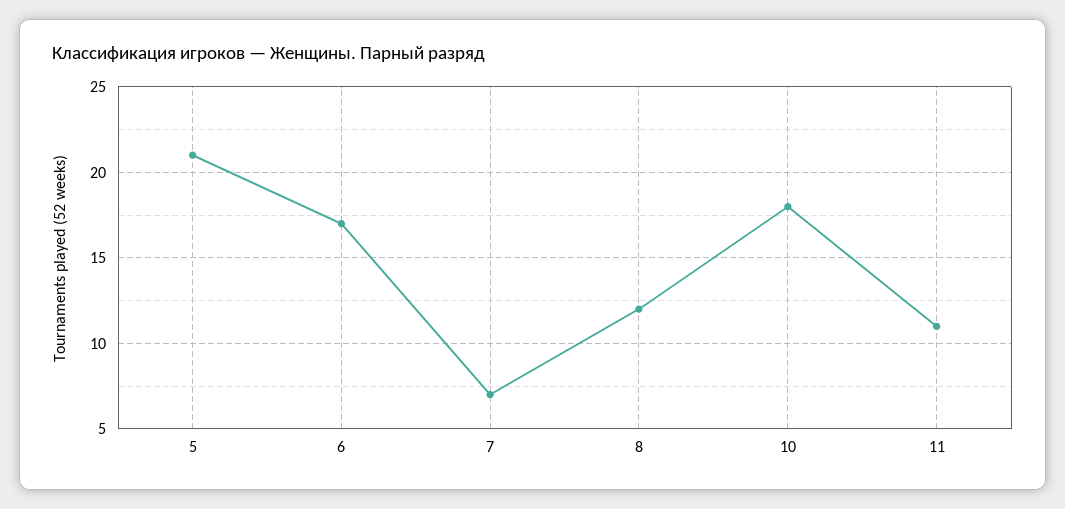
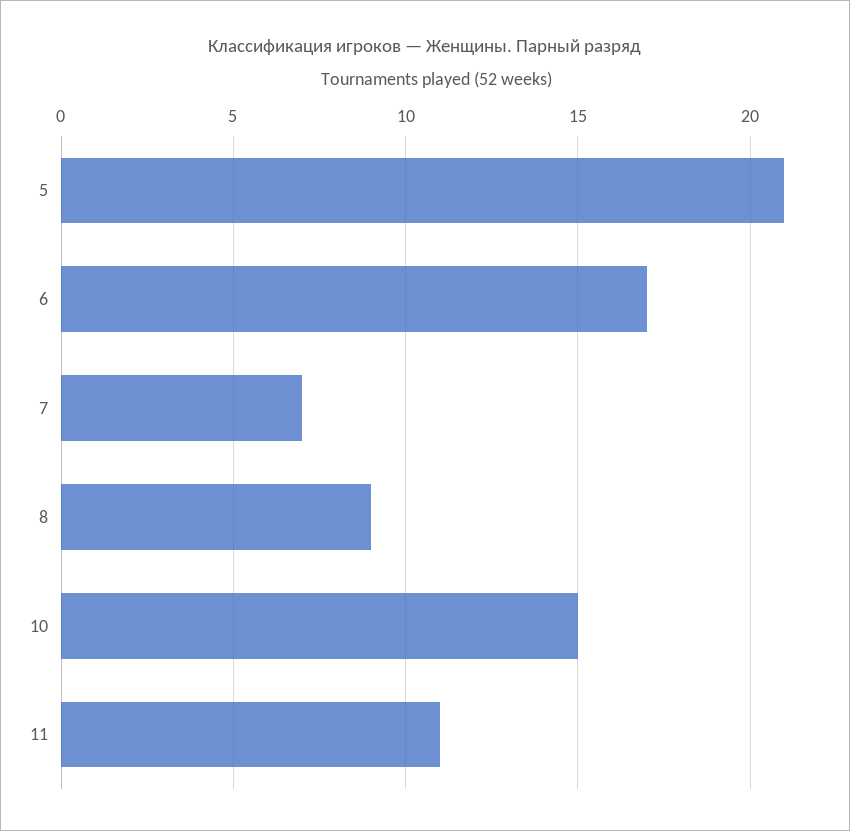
8: 12 -> 9
10: 18 -> 15

